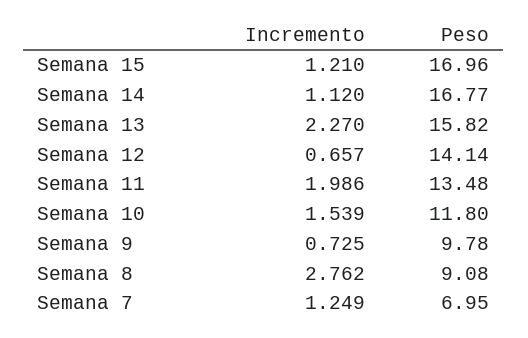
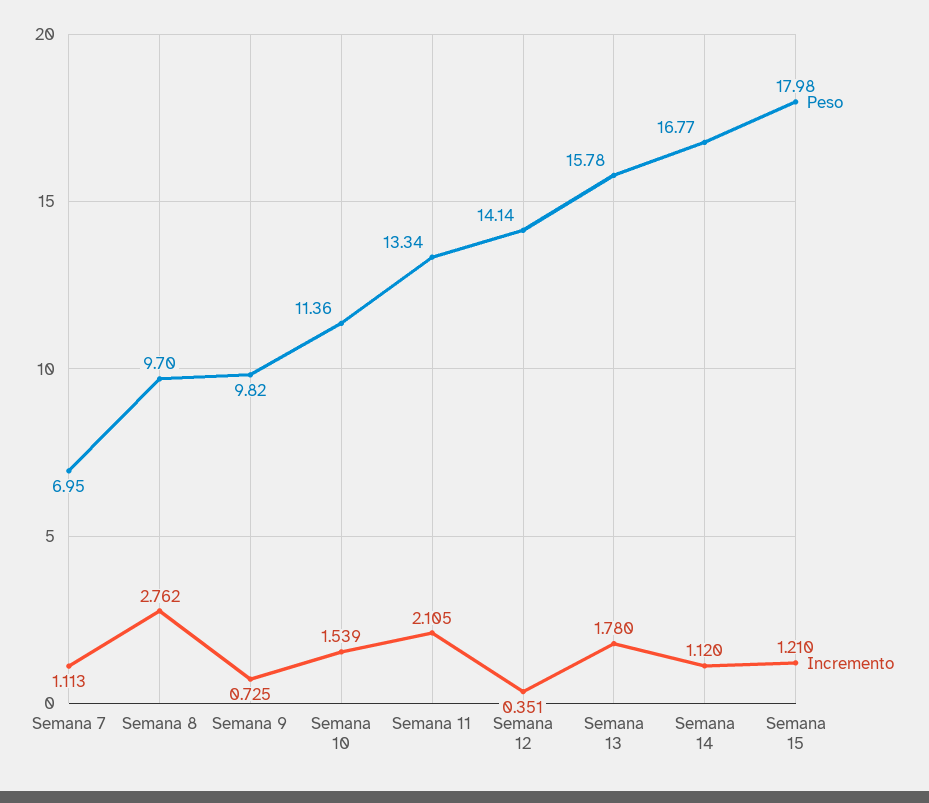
Peso, Semana 15: 16.96 -> 17.98
Incremento, Semana 13: 2.27 -> 1.78
Peso, Semana 13: 15.82 -> 15.78
Incremento, Semana 12: 0.657 -> 0.351
Incremento, Semana 11: 1.986 -> 2.105
Peso, Semana 11: 13.48 -> 13.34
Peso, Semana 10: 11.8 -> 11.36
Peso, Semana 9: 9.78 -> 9.82
Peso, Semana 8: 9.08 -> 9.7
Incremento, Semana 7: 1.249 -> 1.113

